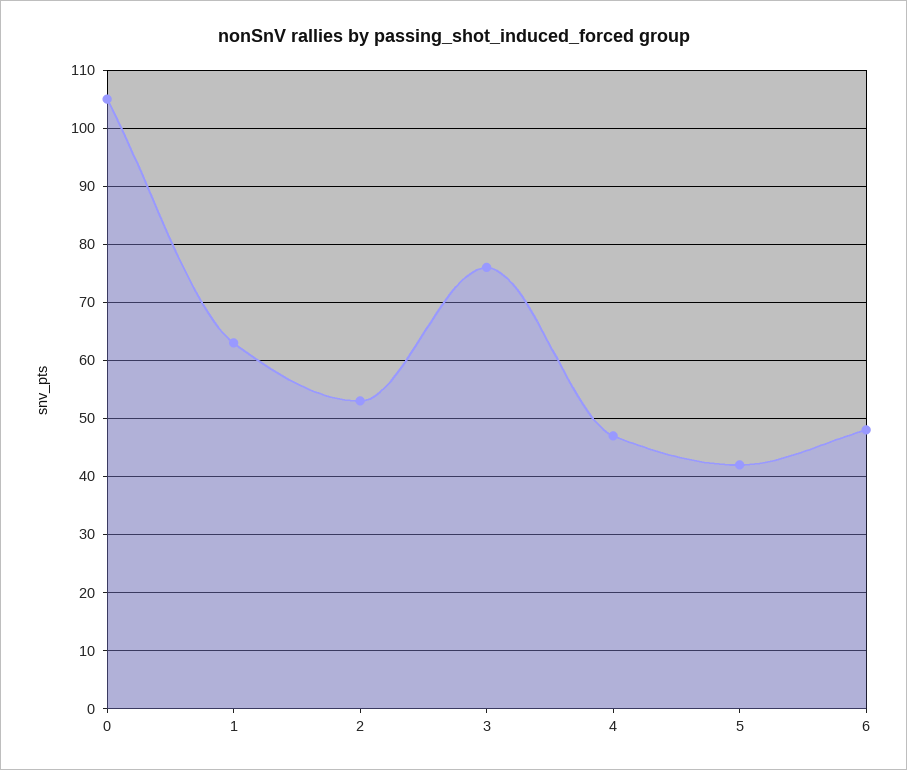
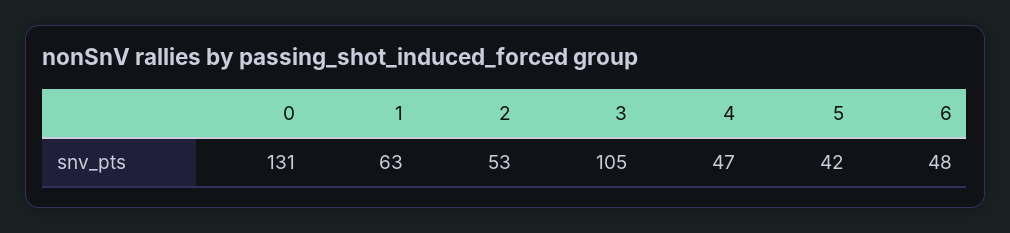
0: 105 -> 131
3: 75 -> 105

